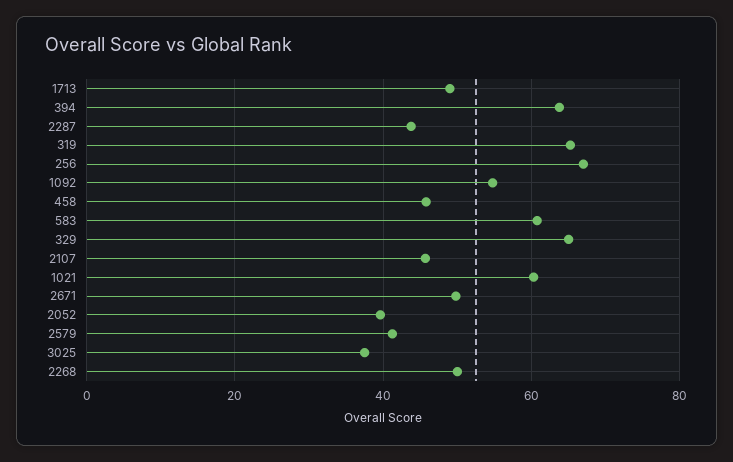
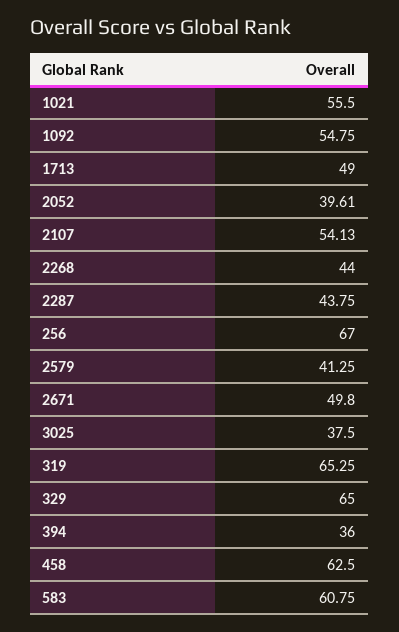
394: 64 -> 36
458: 46 -> 62.5
2107: 46 -> 54.13
1021: 60 -> 55.5
2268: 50 -> 44

